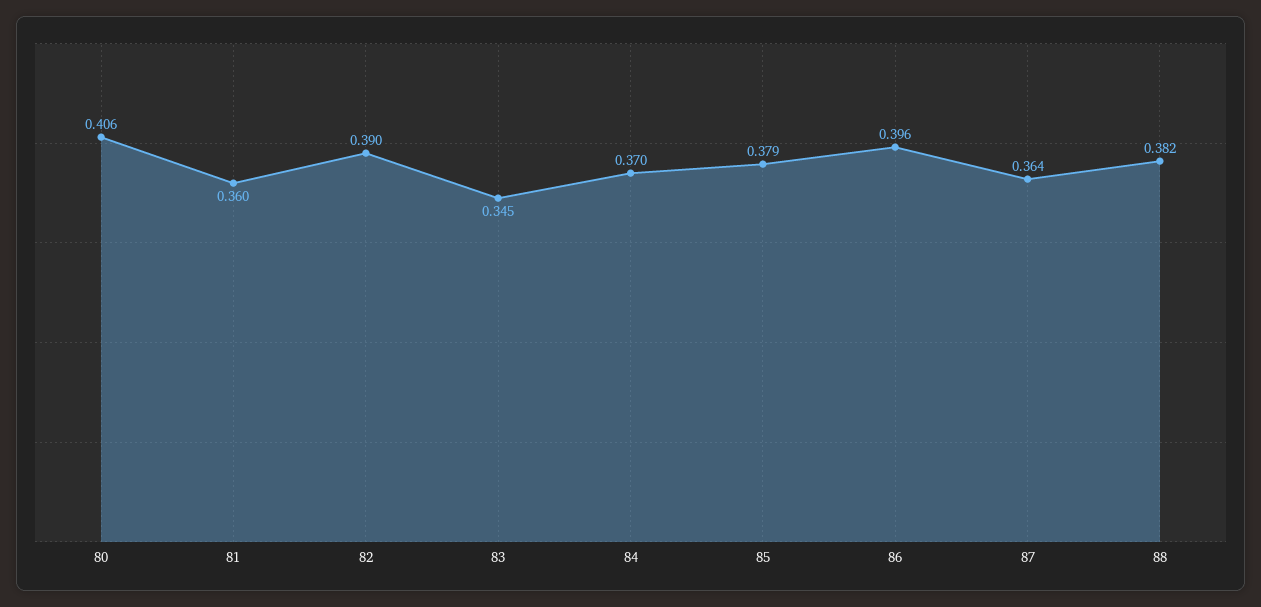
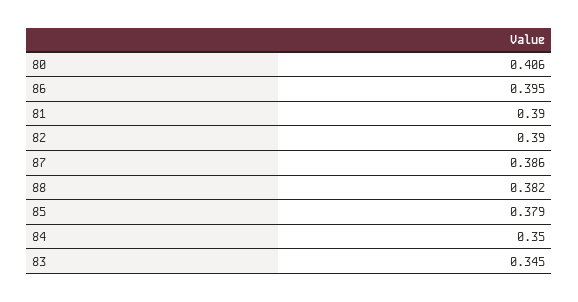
81: 0.36 -> 0.39
84: 0.37 -> 0.35
86: 0.396 -> 0.395
87: 0.364 -> 0.386

